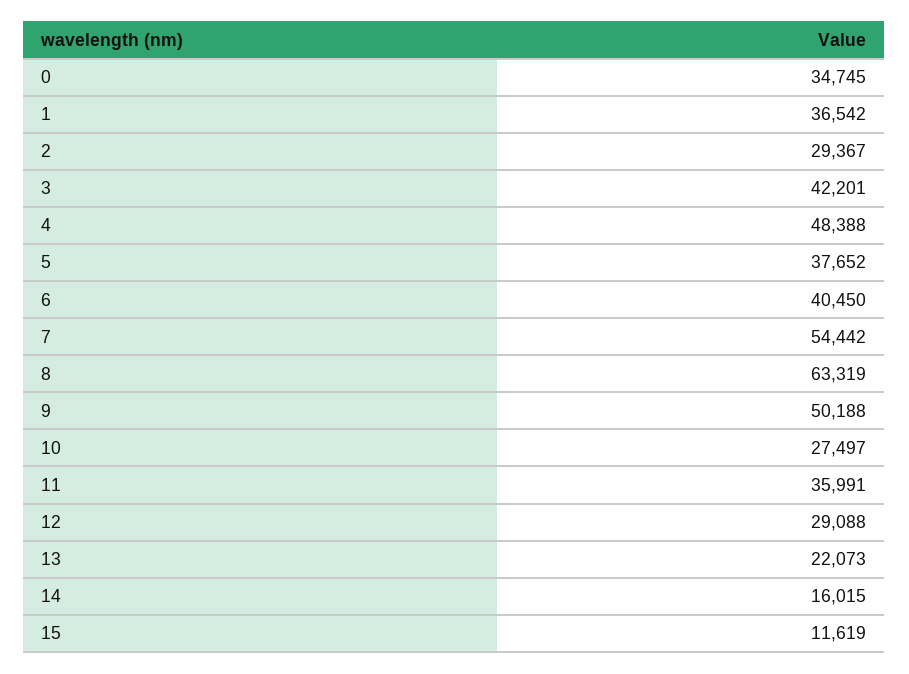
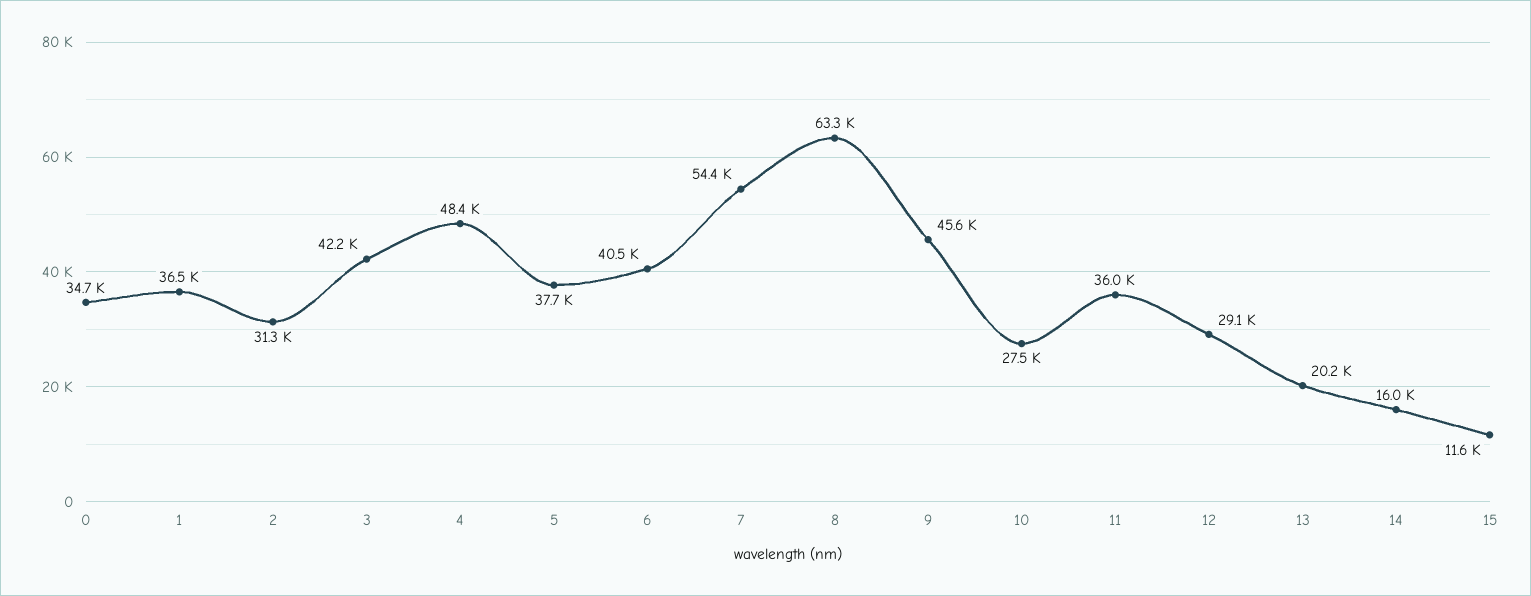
2: 29367 -> 31300
9: 50188 -> 45600
13: 22073 -> 20200

